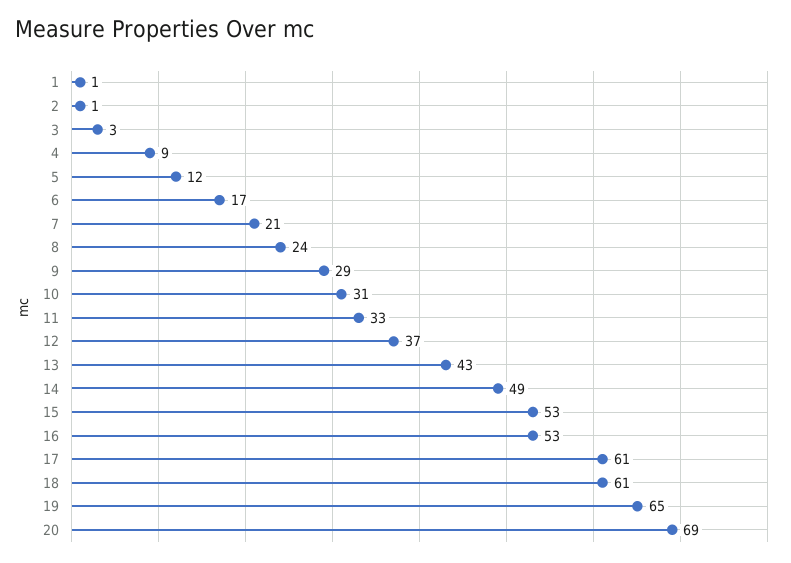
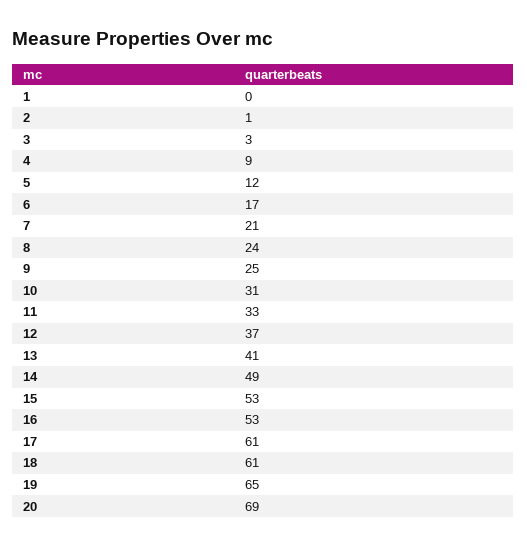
1: 1 -> 0
9: 29 -> 25
13: 43 -> 41

